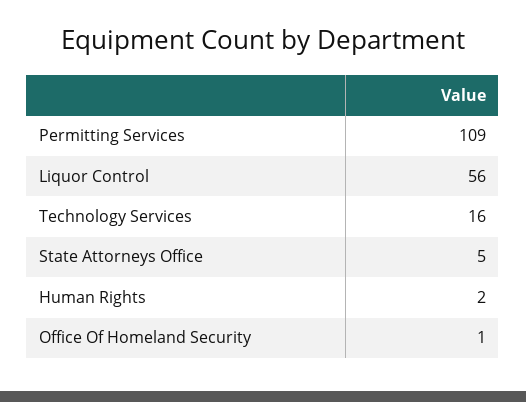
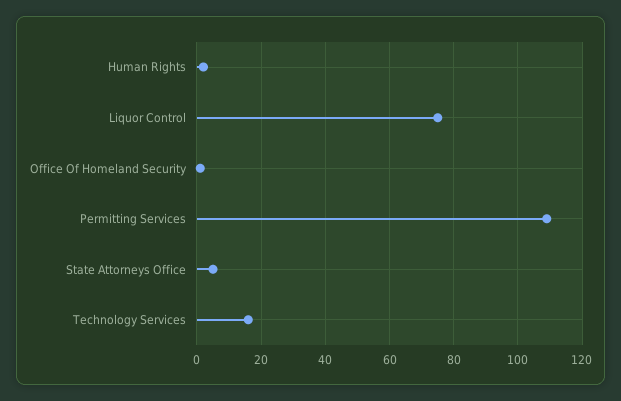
Liquor Control: 56 -> 75

